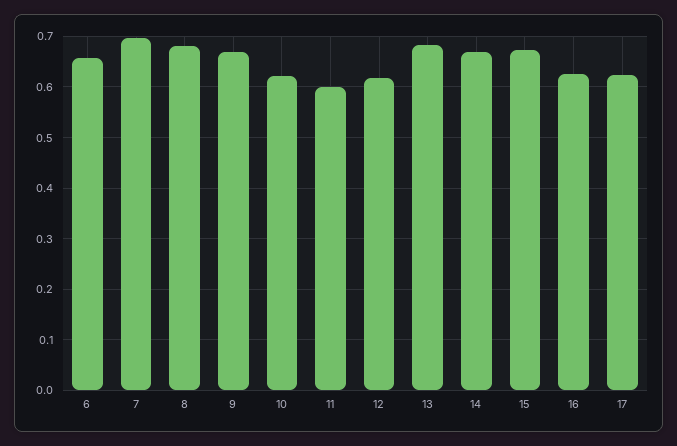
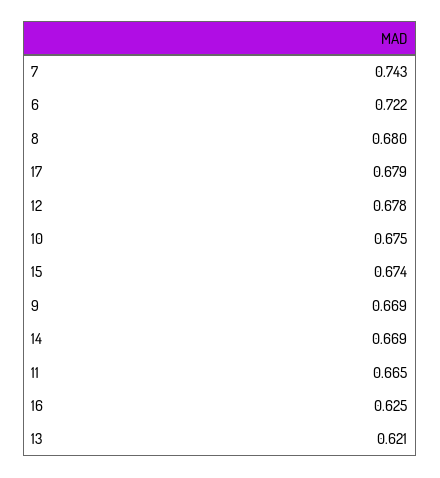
6: 0.66 -> 0.722
7: 0.7 -> 0.743
10: 0.62 -> 0.675
11: 0.6 -> 0.665
12: 0.62 -> 0.678
13: 0.68 -> 0.621
17: 0.62 -> 0.679

